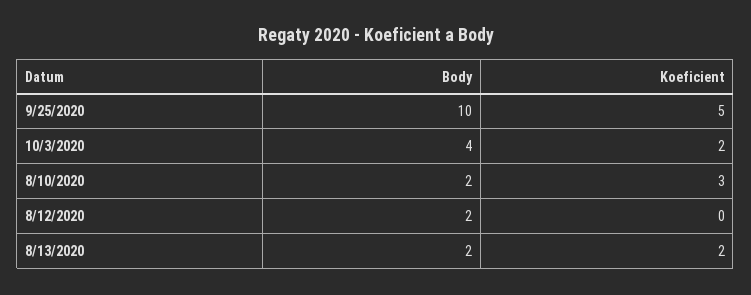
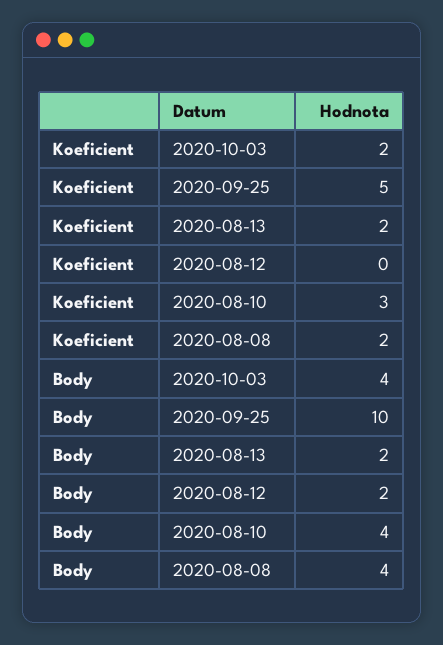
Body, 8/10/2020: 2 -> 4
Koeficient, 2020-08-08: none -> 2
Body, 2020-08-08: none -> 4

